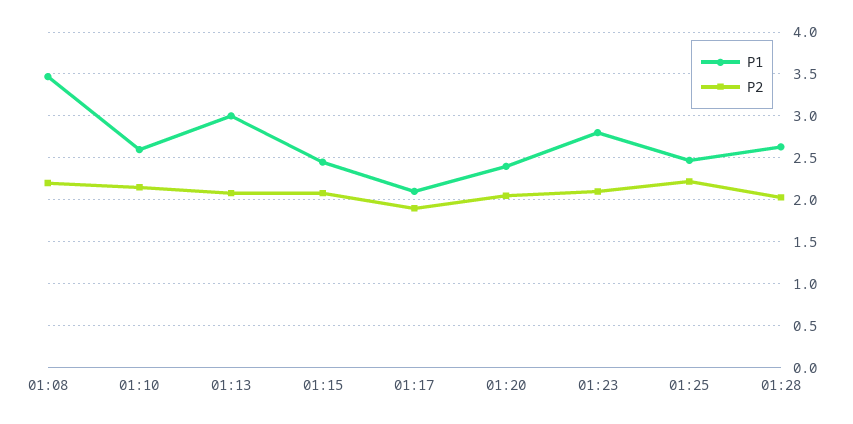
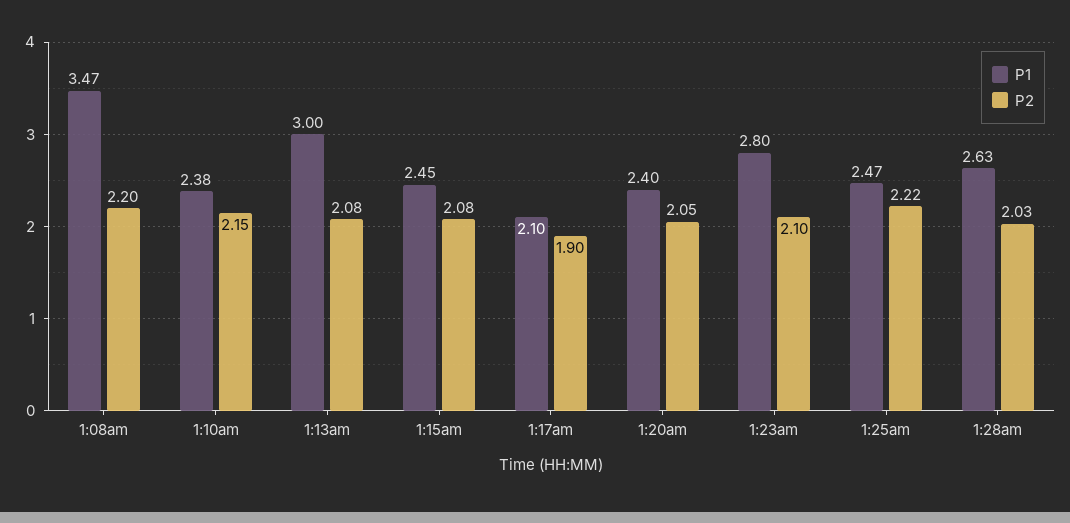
P1, 01:10: 2.6 -> 2.38

